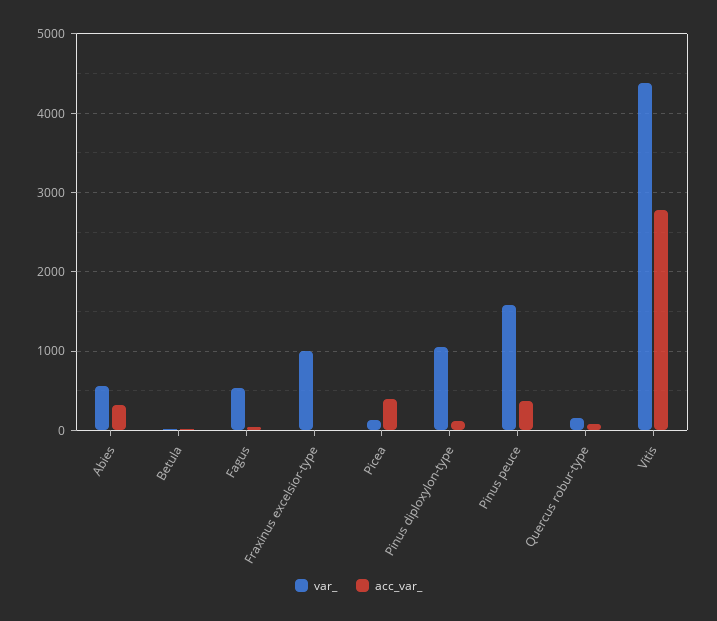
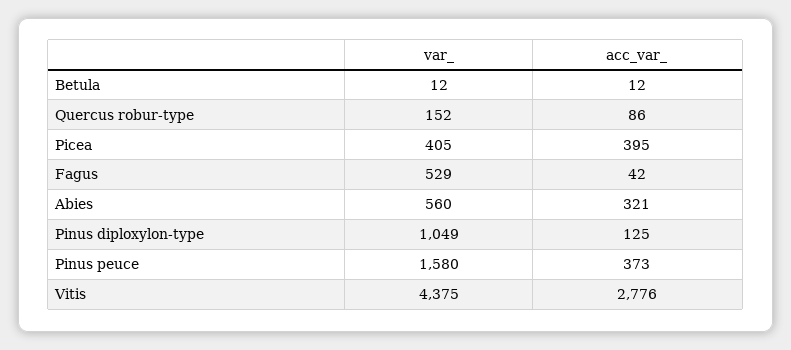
var_, Fraxinus excelsior-type: 1000 -> none
acc_var_, Fraxinus excelsior-type: 0 -> none
var_, Picea: 100 -> 405

